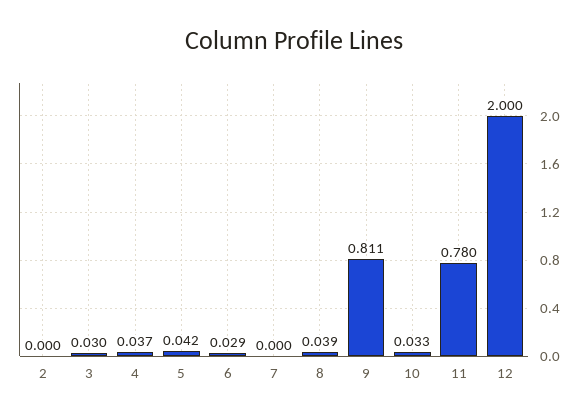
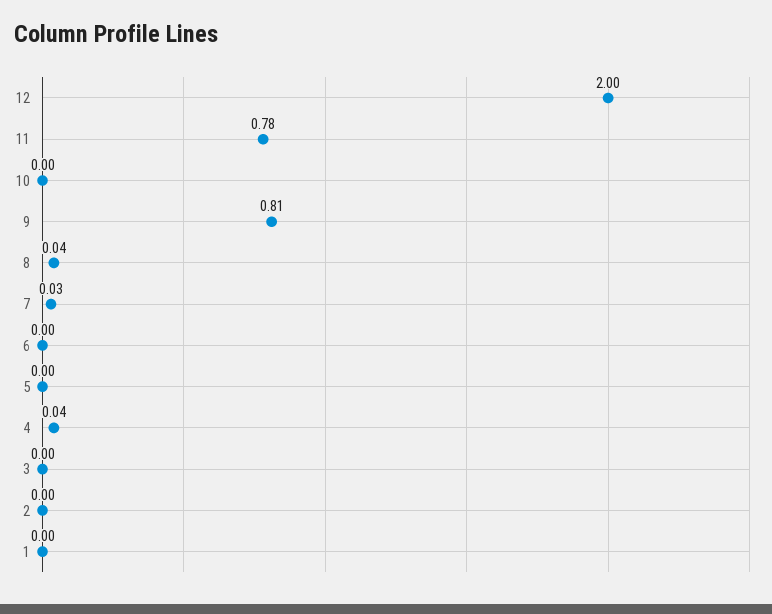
3: 0.03 -> 0
5: 0.042 -> 0
6: 0.029 -> 0
7: 0 -> 0.03
10: 0.033 -> 0
1: none -> 0

